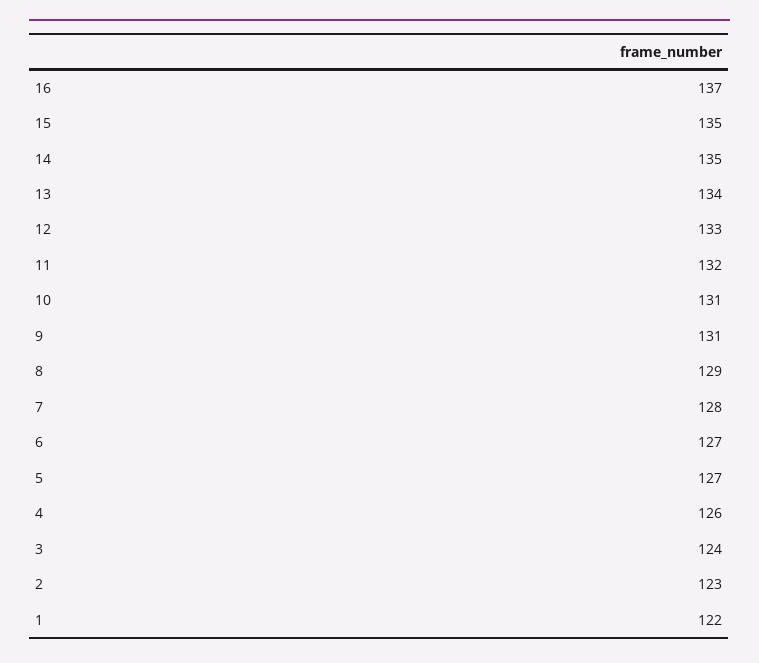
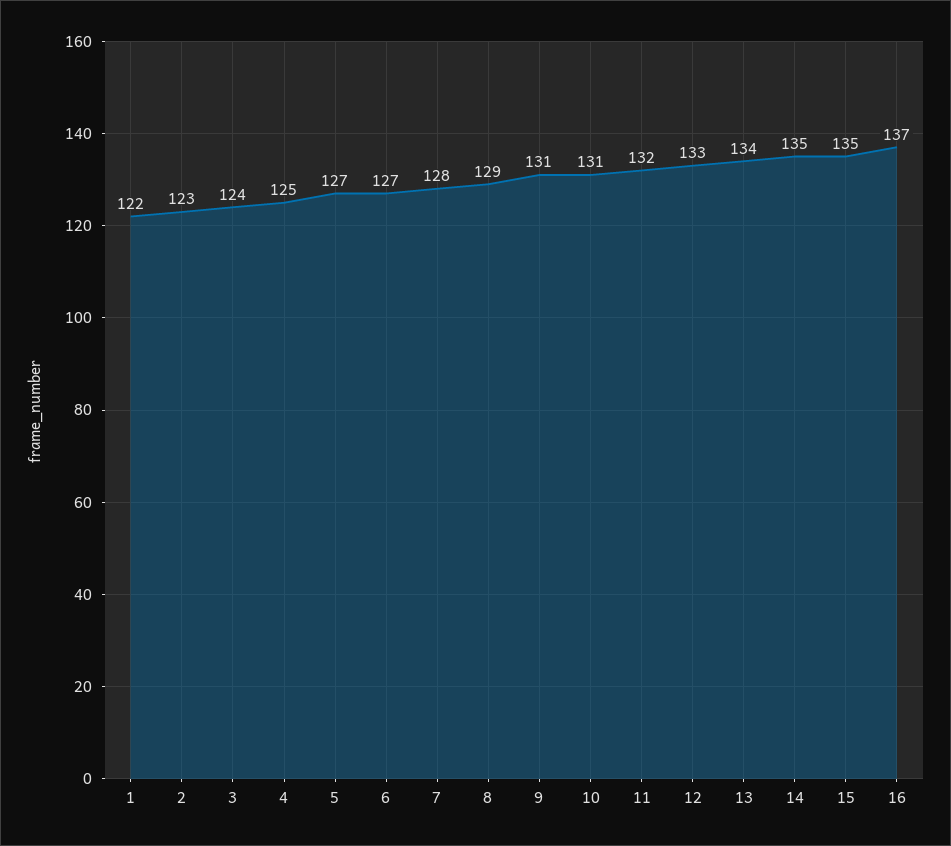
4: 126 -> 125

